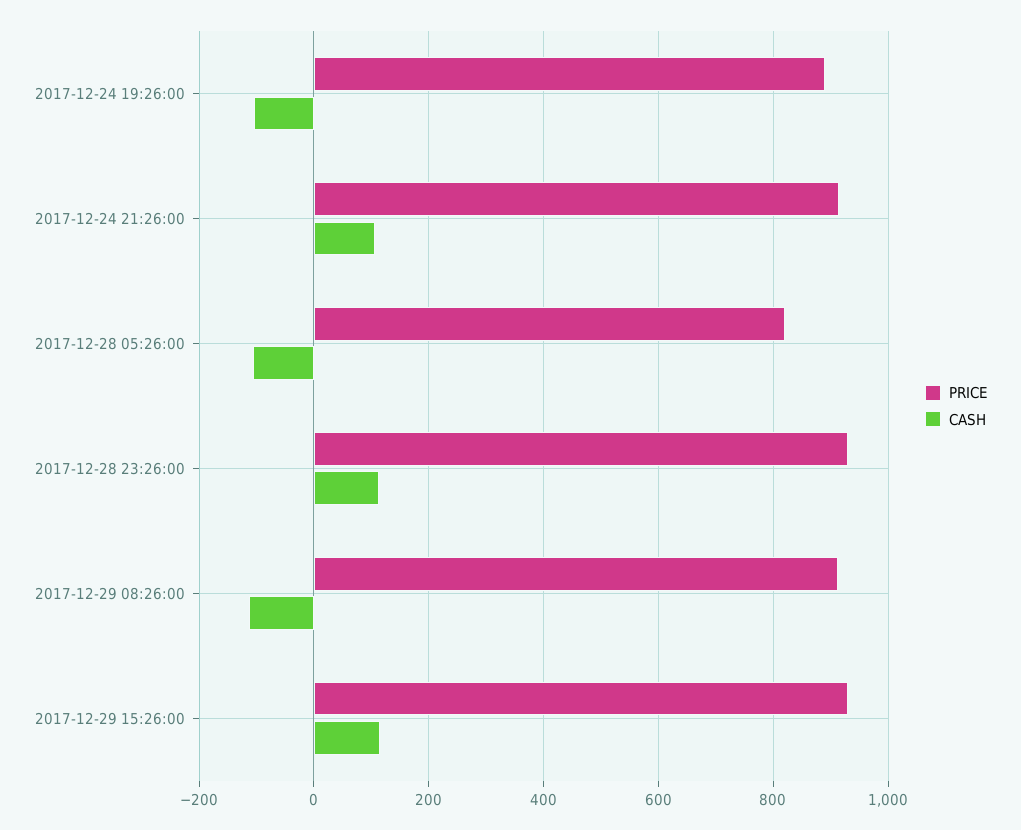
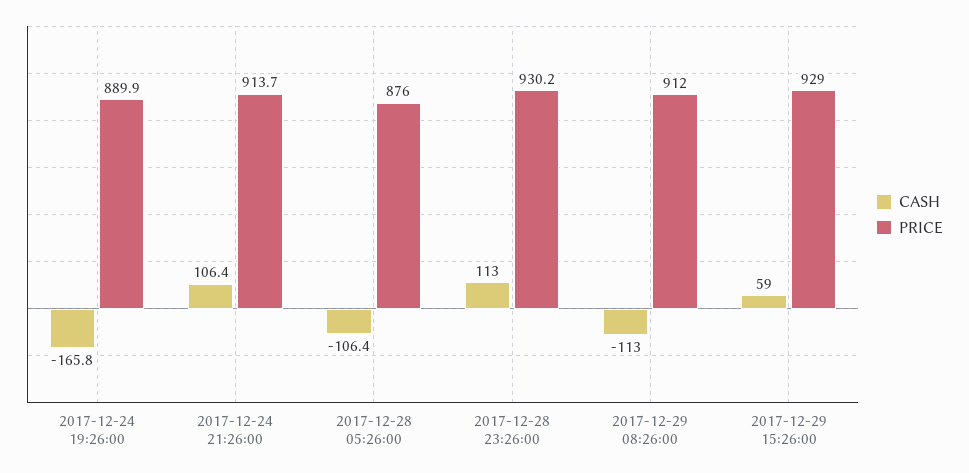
CASH, 2017-12-24 19:26:00: -100 -> -165.8
PRICE, 2017-12-28 05:26:00: 820 -> 876
CASH, 2017-12-29 15:26:00: 120 -> 59

